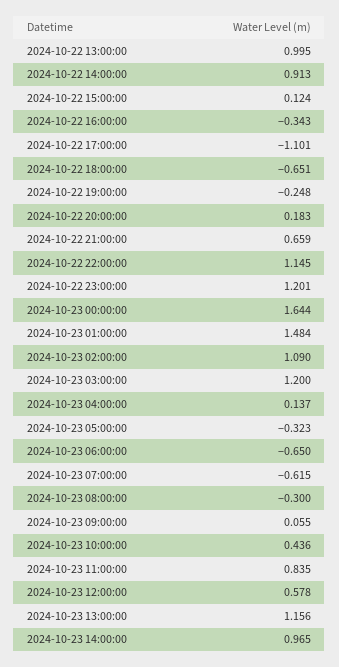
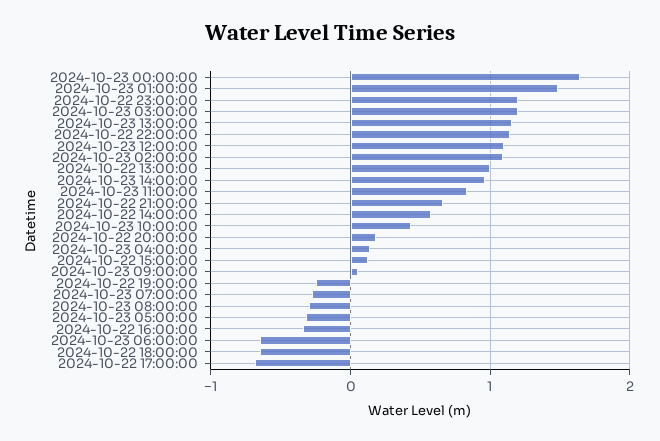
2024-10-22 14:00:00: 0.913 -> 0.6
2024-10-22 17:00:00: -1.101 -> -0.7
2024-10-23 07:00:00: -0.615 -> -0.3
2024-10-23 12:00:00: 0.578 -> 1.1

